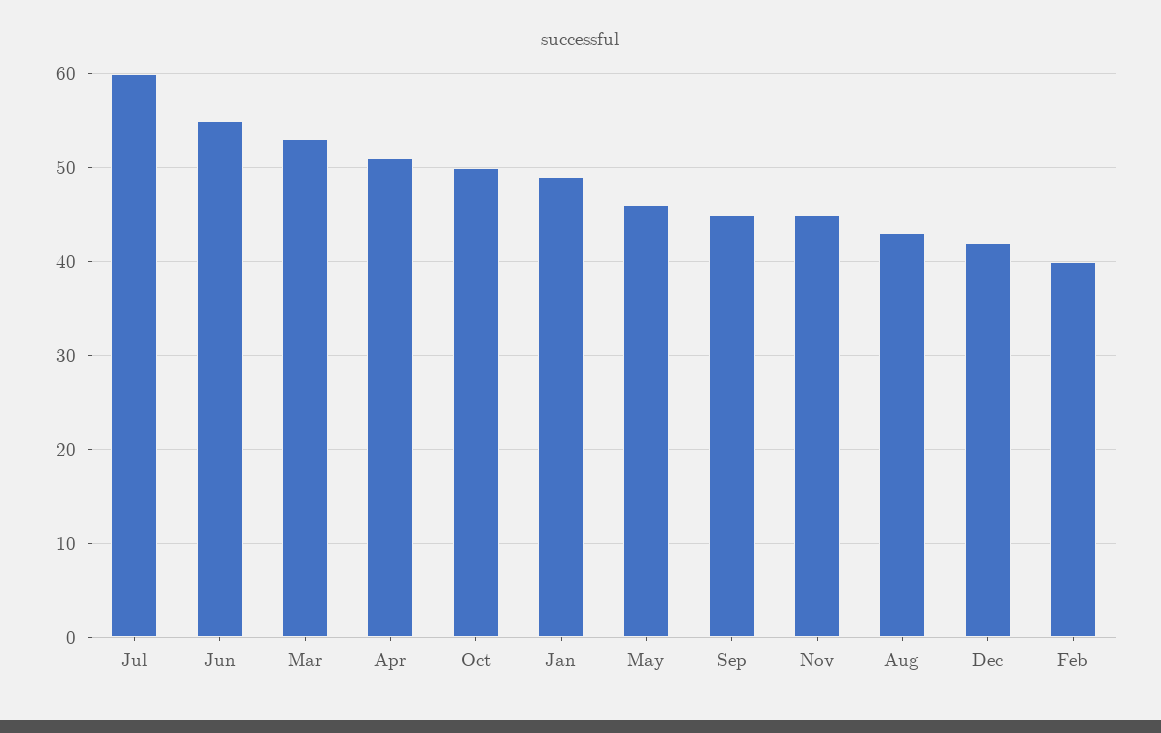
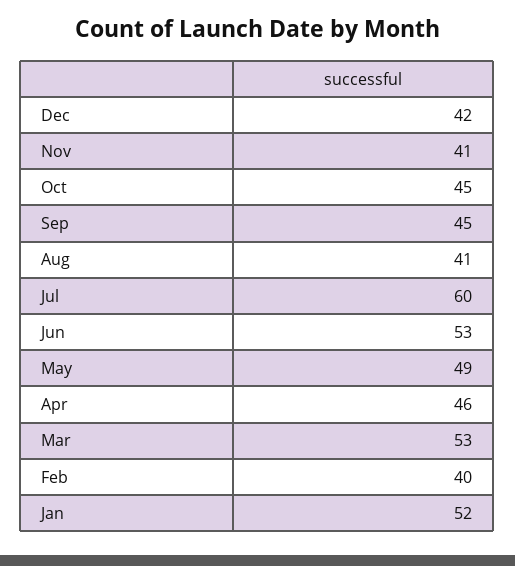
Jun: 55 -> 53
Apr: 51 -> 46
Oct: 50 -> 45
Jan: 49 -> 52
May: 46 -> 49
Nov: 45 -> 41
Aug: 43 -> 41

